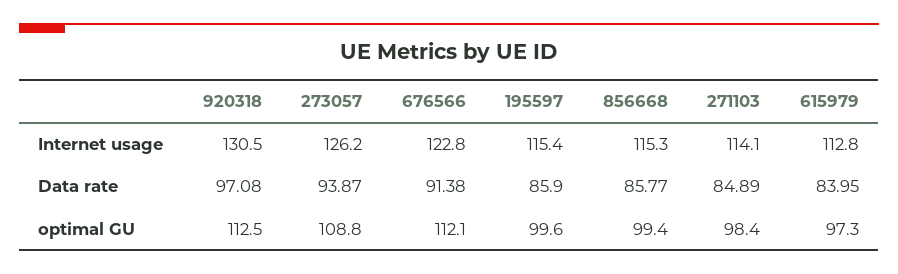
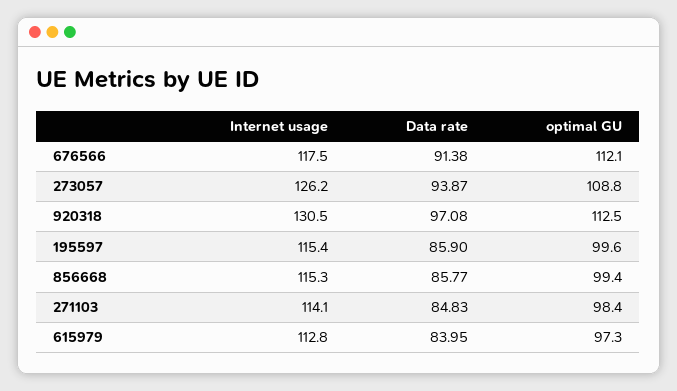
676566, Internet usage: 122.8 -> 117.5
271103, Data rate: 84.89 -> 84.83

